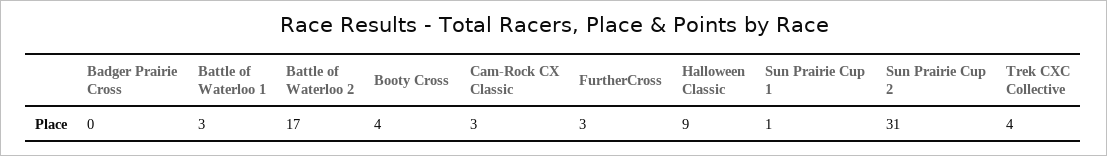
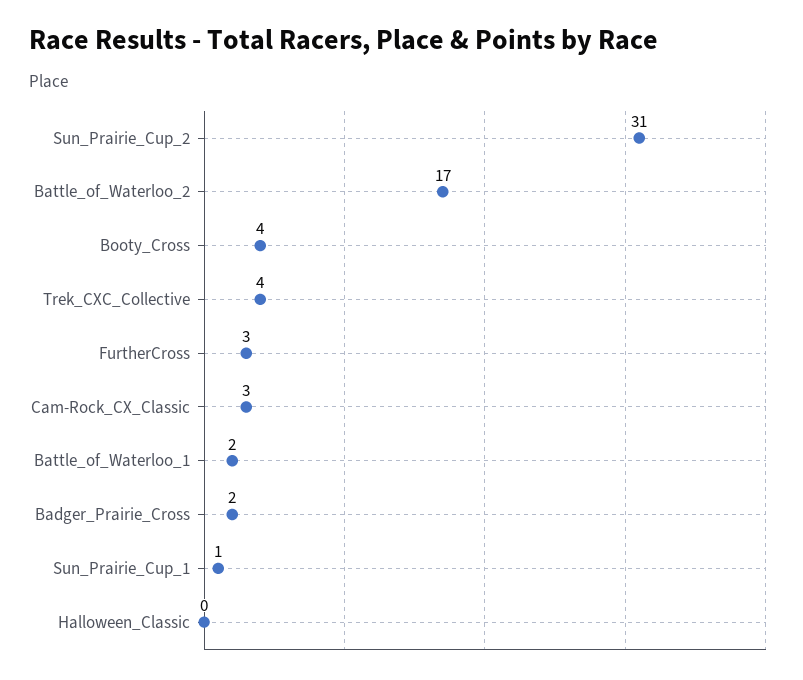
Badger Prairie Cross: 0 -> 2
Battle of Waterloo 1: 3 -> 2
Halloween Classic: 9 -> 0

